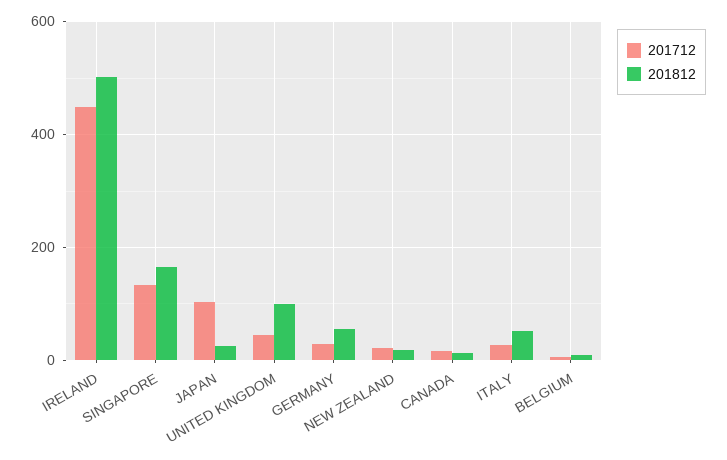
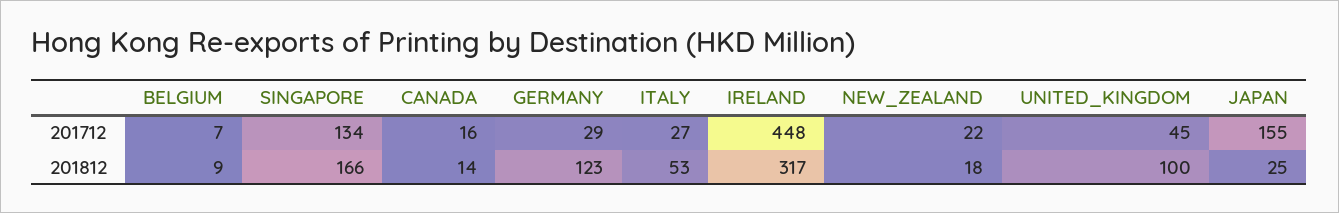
201812, IRELAND: 500 -> 317
201712, JAPAN: 100 -> 155
201812, GERMANY: 60 -> 123

